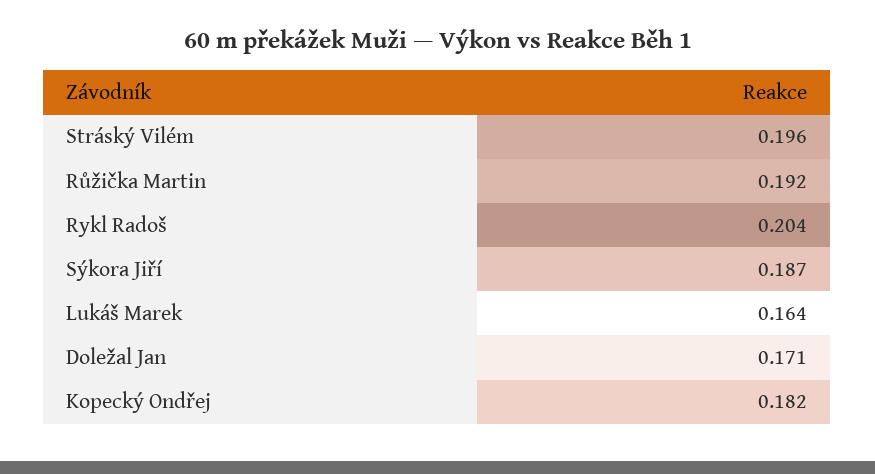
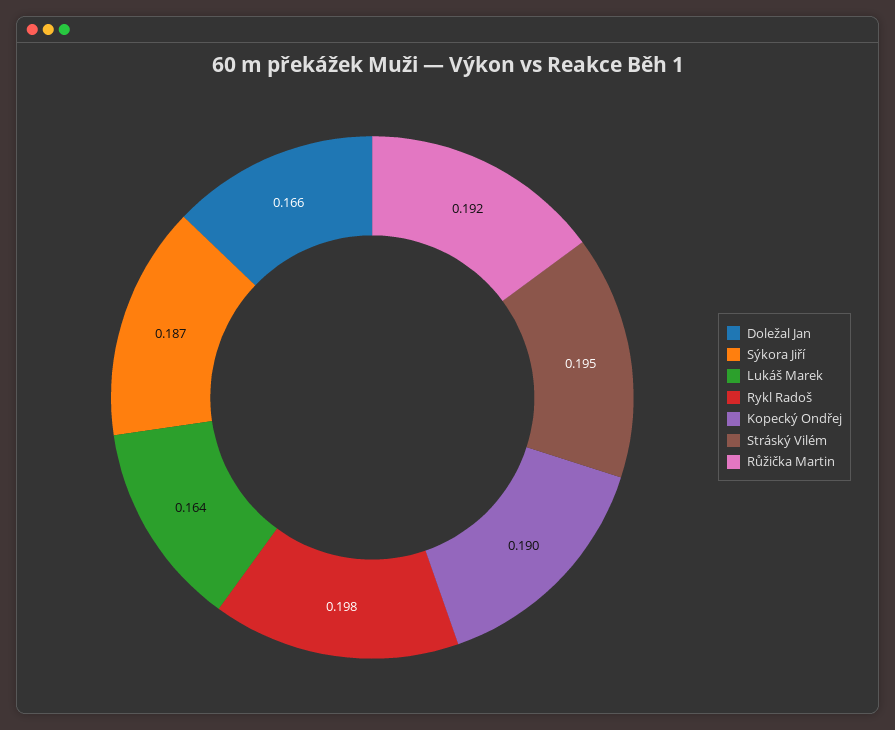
Stráský Vilém: 0.196 -> 0.195
Rykl Radoš: 0.204 -> 0.198
Doležal Jan: 0.171 -> 0.166
Kopecký Ondřej: 0.182 -> 0.19

